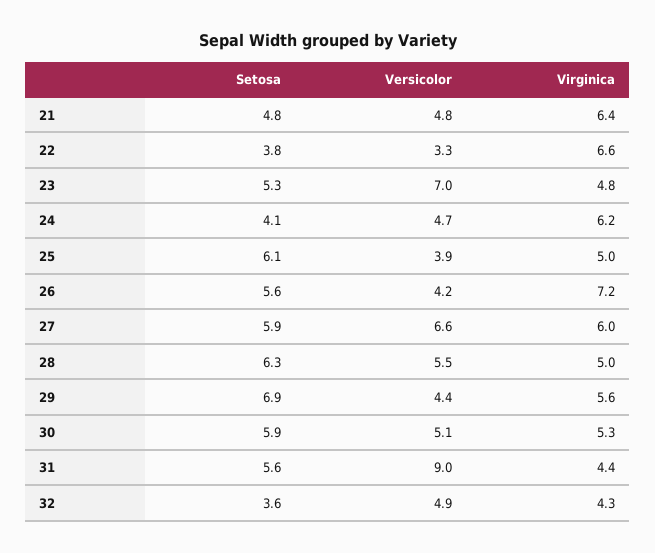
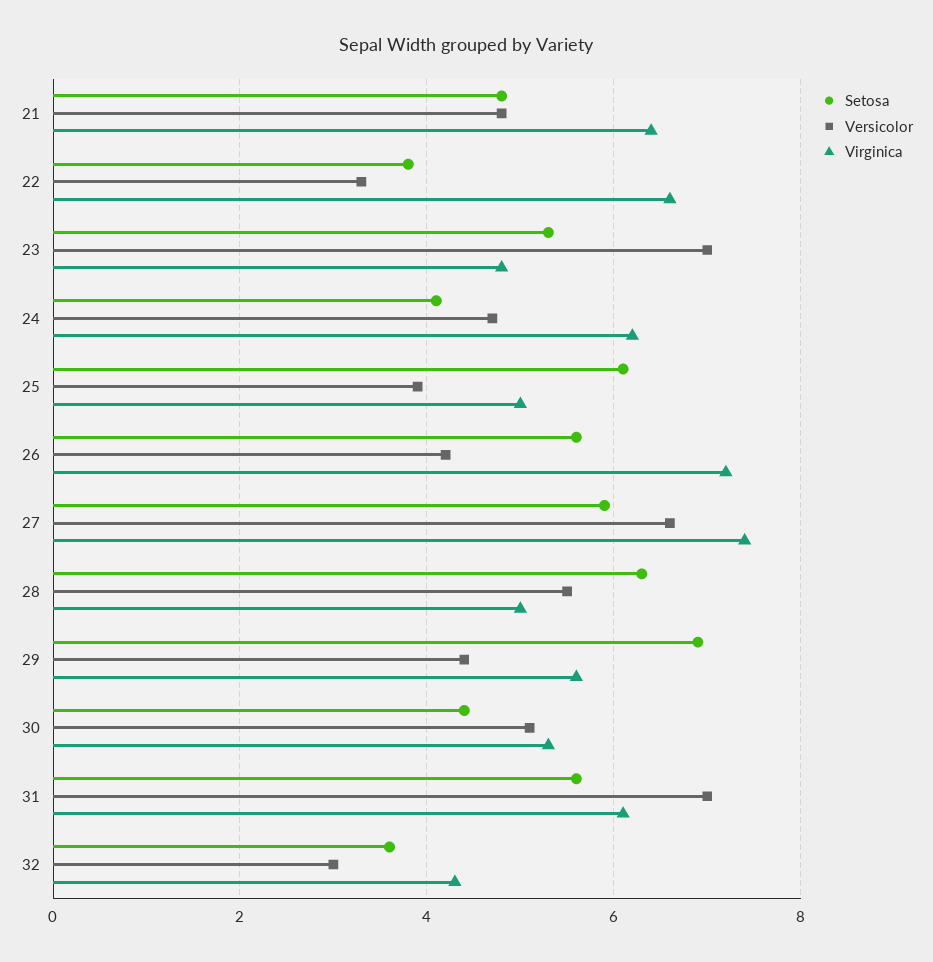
Virginica, 27: 6 -> 7.5
Setosa, 30: 5.9 -> 4.5
Versicolor, 31: 9 -> 7
Virginica, 31: 4.4 -> 6
Versicolor, 32: 4.9 -> 3

